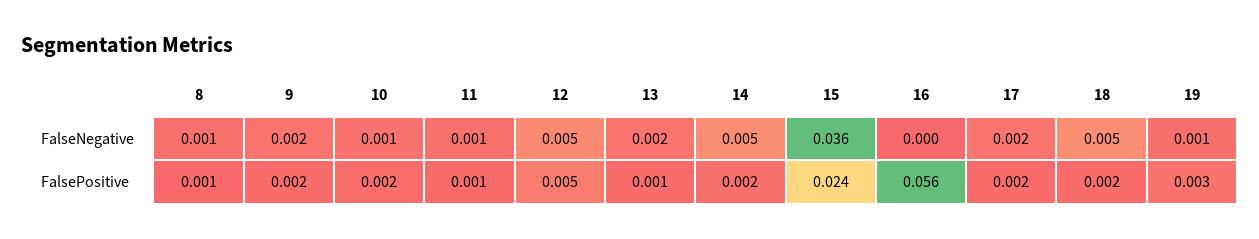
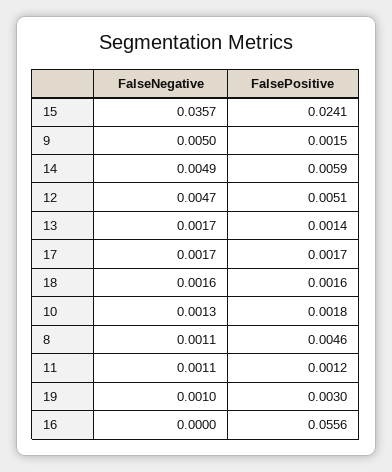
9, FalseNegative: 0.002 -> 0.005
18, FalseNegative: 0.005 -> 0.0016
8, FalsePositive: 0.001 -> 0.0046
14, FalsePositive: 0.002 -> 0.0059

